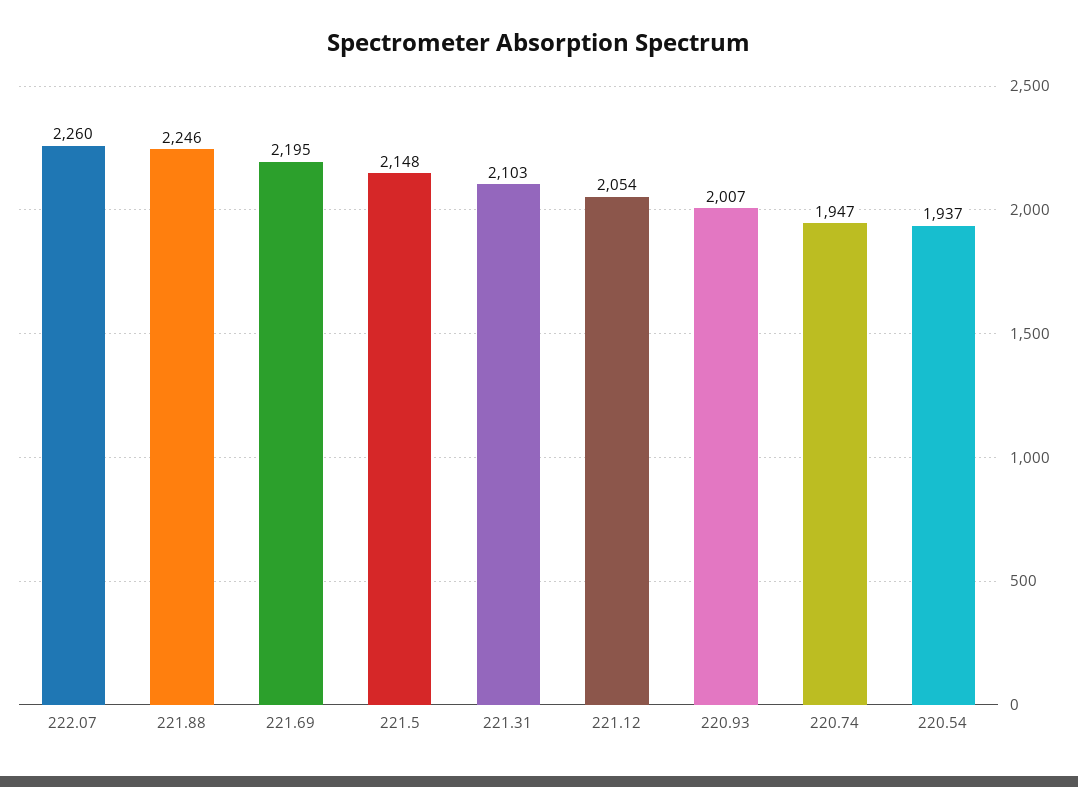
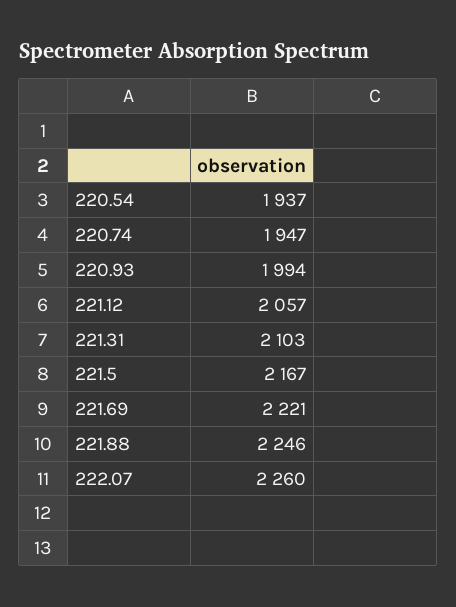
221.69: 2195 -> 2221
221.5: 2148 -> 2167
221.12: 2054 -> 2057
220.93: 2007 -> 1994

